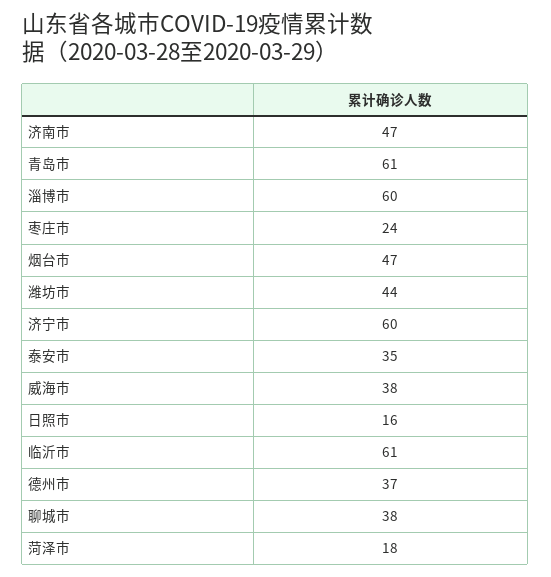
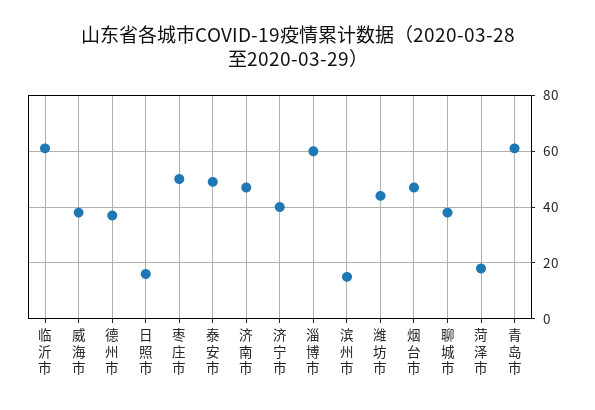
枣庄市: 24 -> 50
济宁市: 60 -> 40
泰安市: 35 -> 50
滨州市: none -> 15

